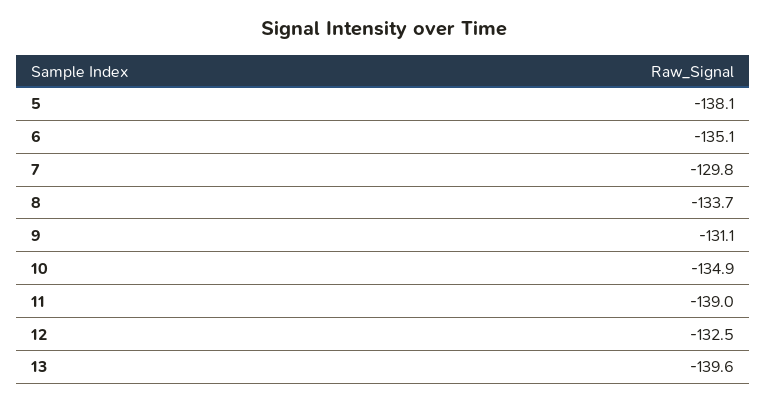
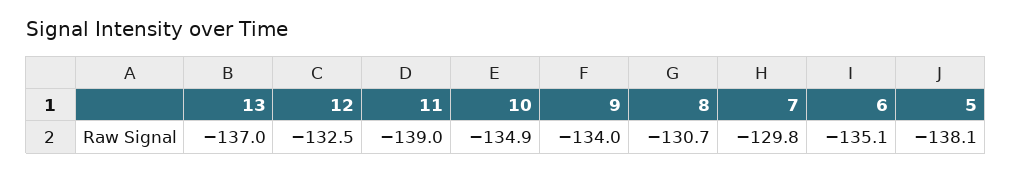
8: -133.7 -> -130.7
9: -131.1 -> -134
13: -139.6 -> -137

